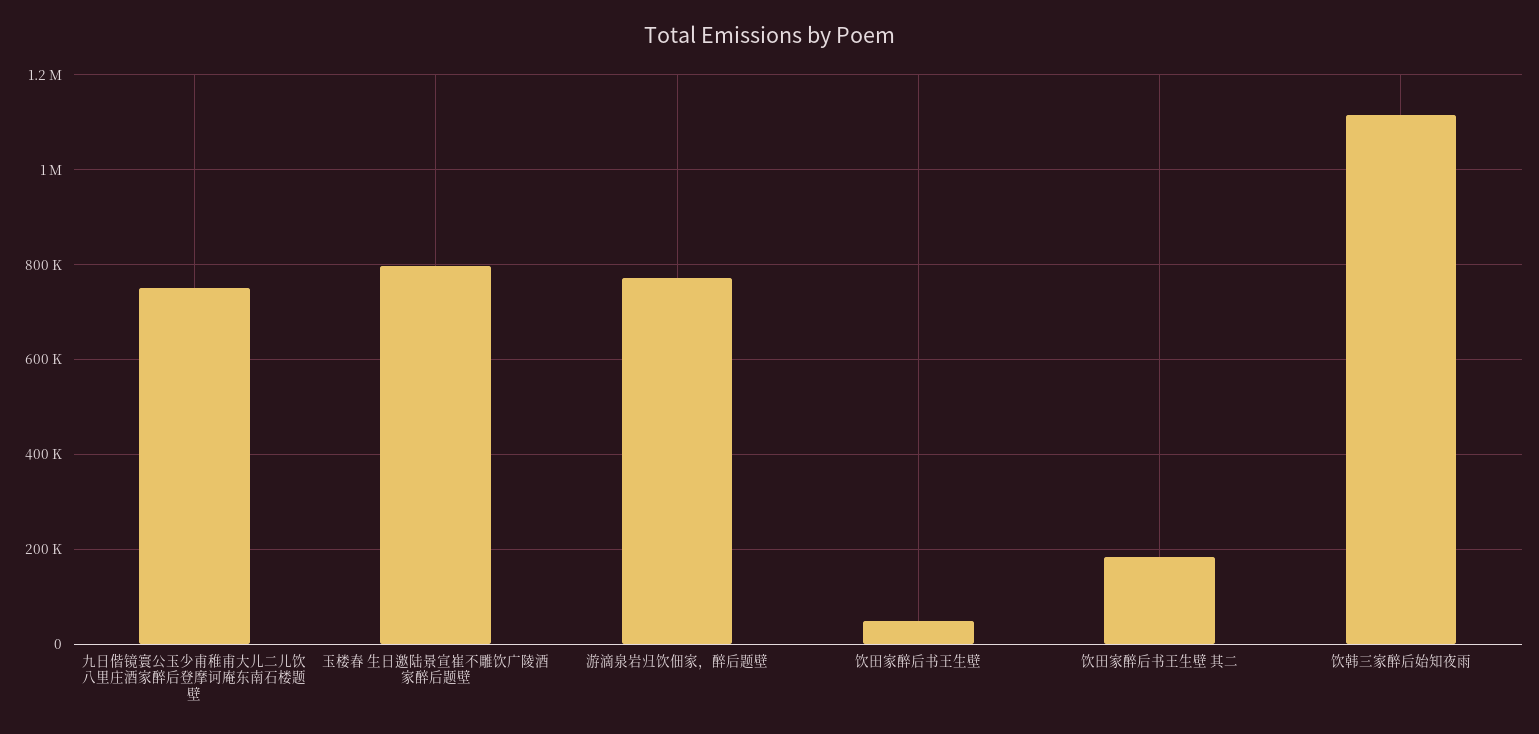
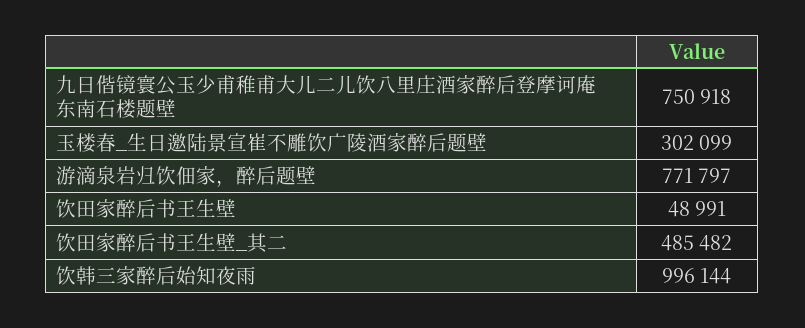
玉楼春 生日邀陆景宣崔不雕饮广陵酒家醉后题壁: 800000 -> 302099
饮田家醉后书王生壁 其二: 180000 -> 485482
饮韩三家醉后始知夜雨: 1120000 -> 996144

